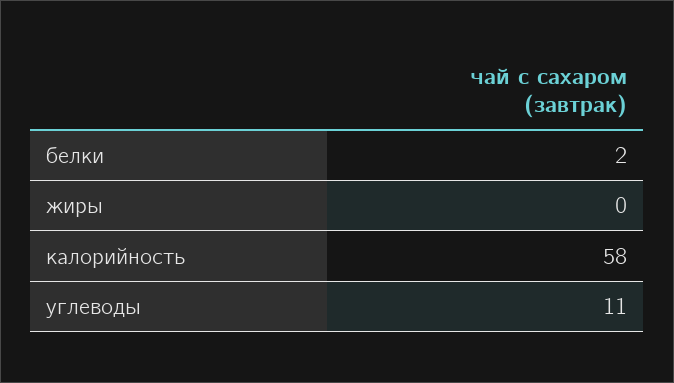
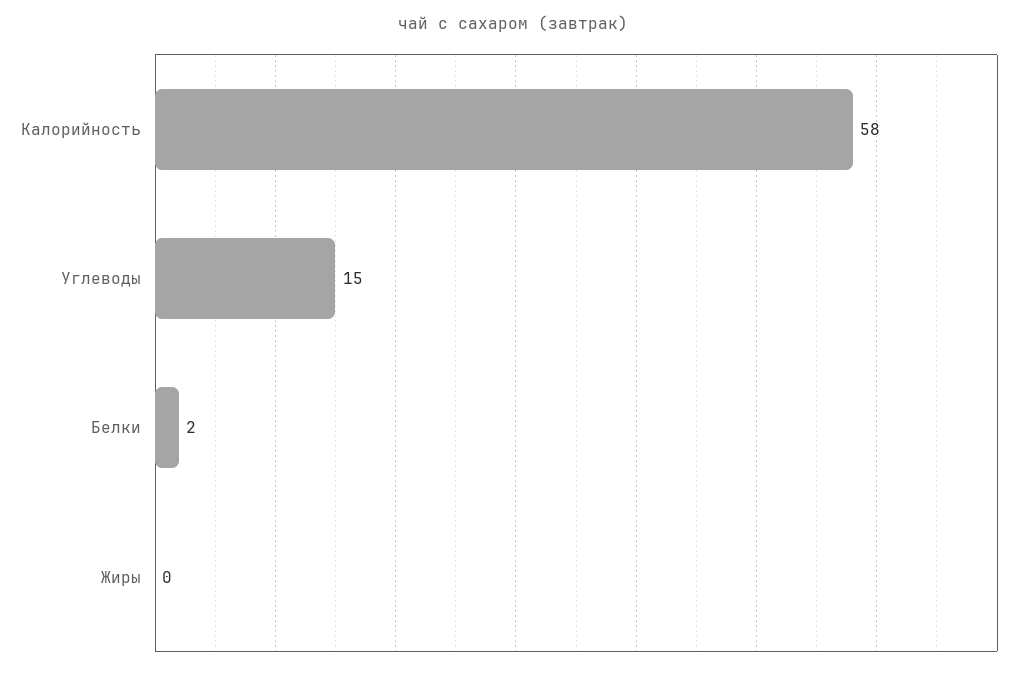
углеводы: 11 -> 15

